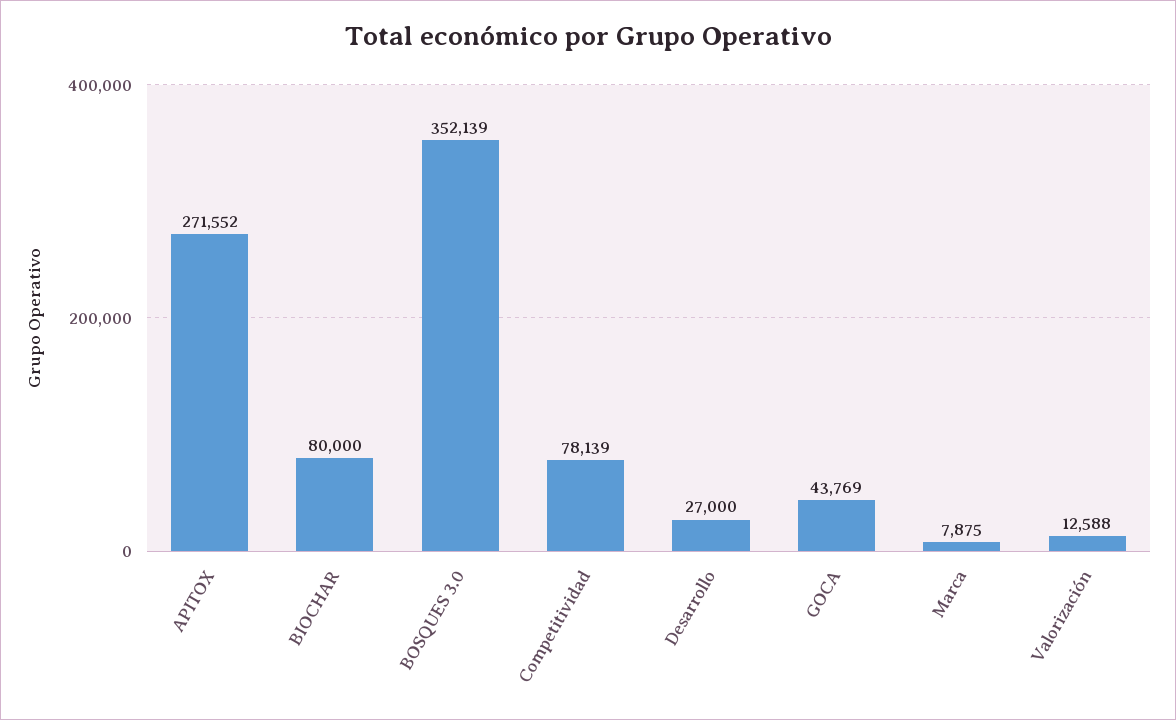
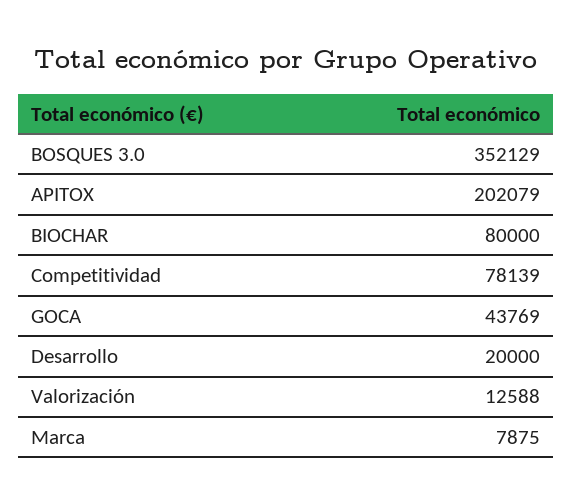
APITOX: 271552 -> 202079
BOSQUES 3.0: 352139 -> 352129
Desarrollo: 27000 -> 20000

